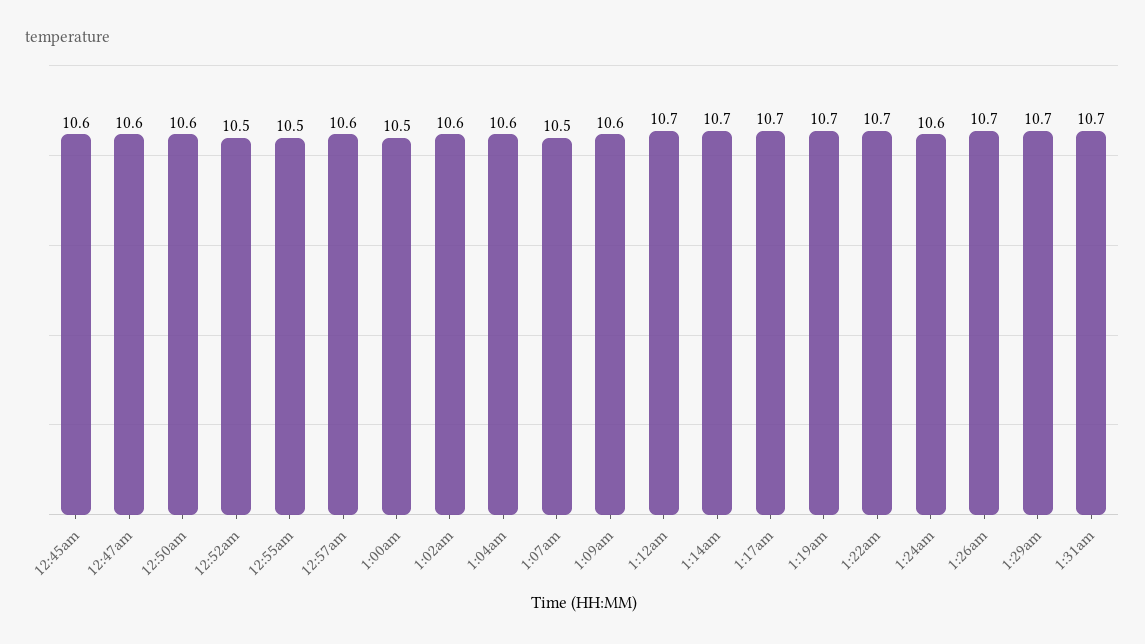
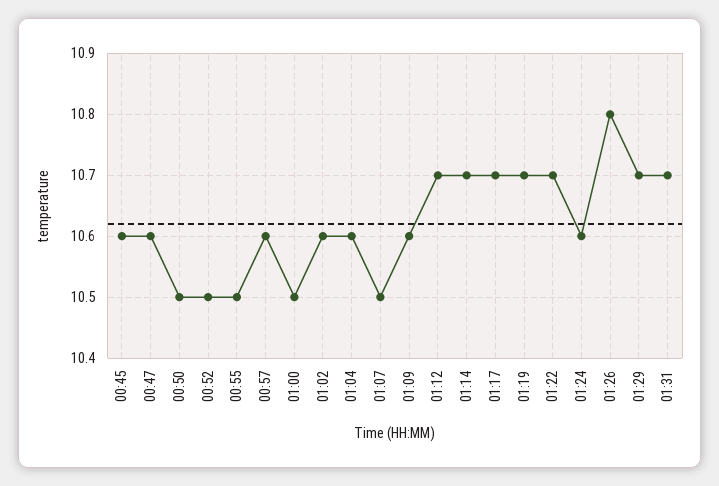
12:50am: 10.6 -> 10.5
1:26am: 10.7 -> 10.8

